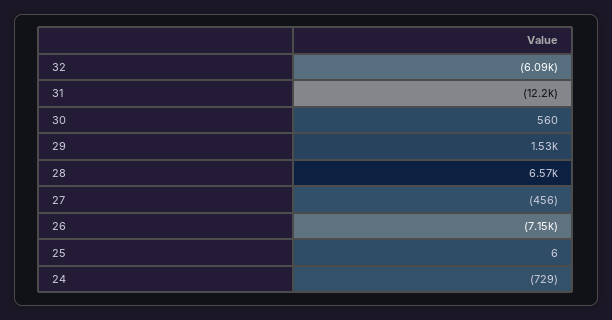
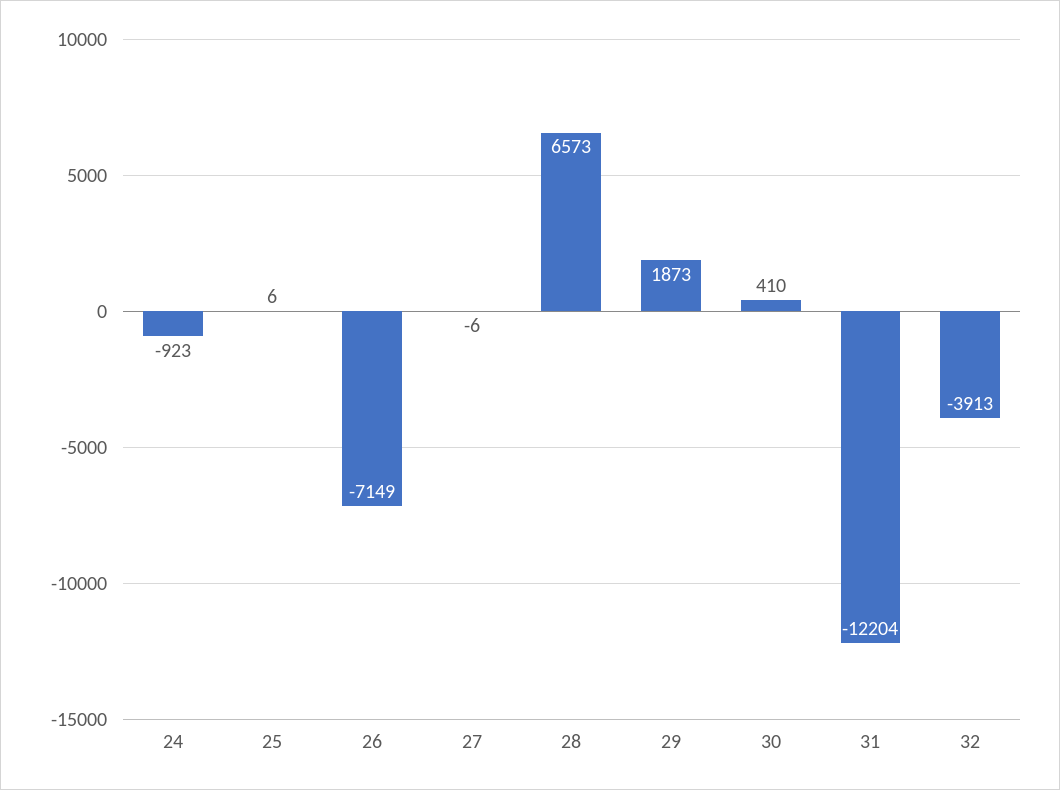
32: -6090 -> -3913
30: 560 -> 410
29: 1530 -> 1873
27: -456 -> -6
24: -729 -> -923

